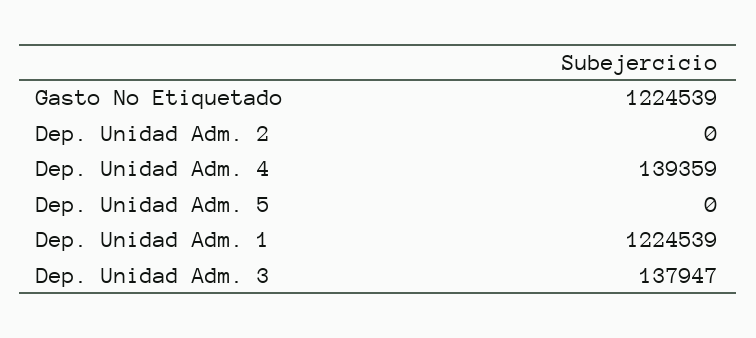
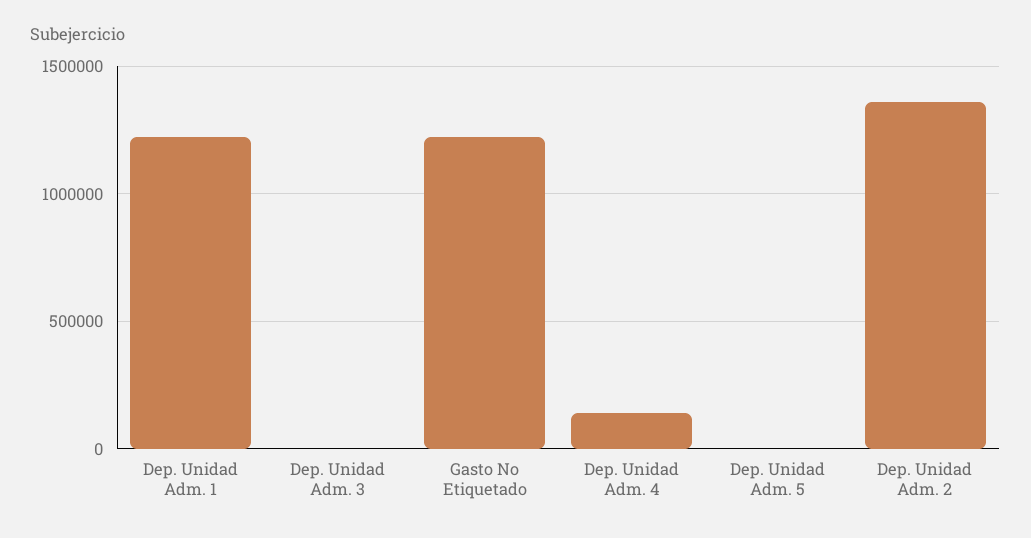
Dep. Unidad Adm. 2: 0 -> 1350000
Dep. Unidad Adm. 3: 137947 -> 0

